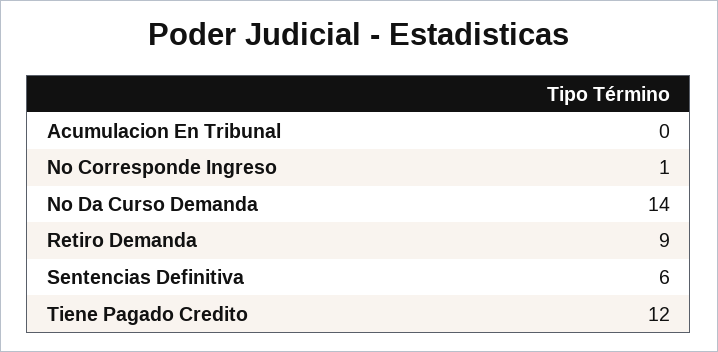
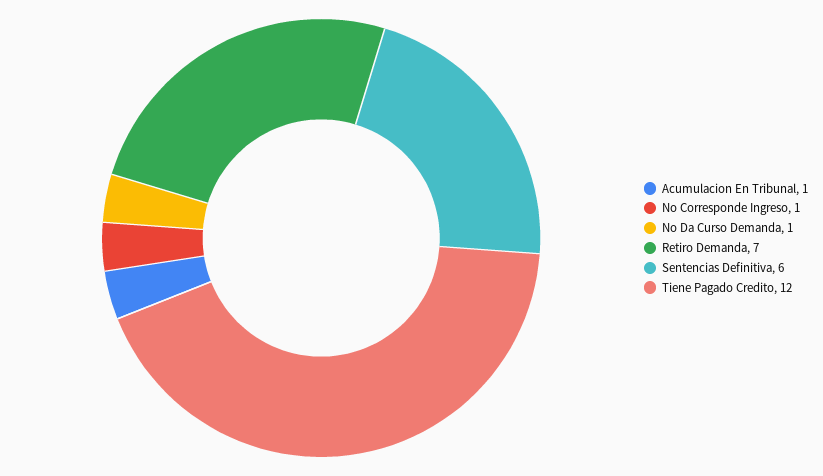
Acumulacion En Tribunal: 0 -> 1
No Da Curso Demanda: 14 -> 1
Retiro Demanda: 9 -> 7

